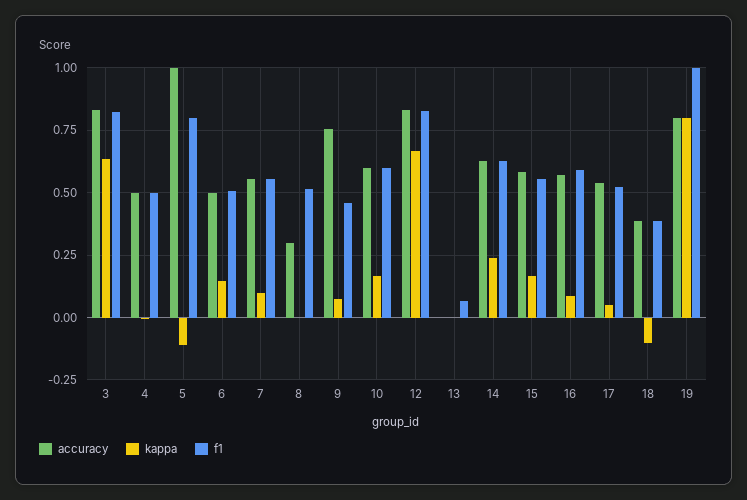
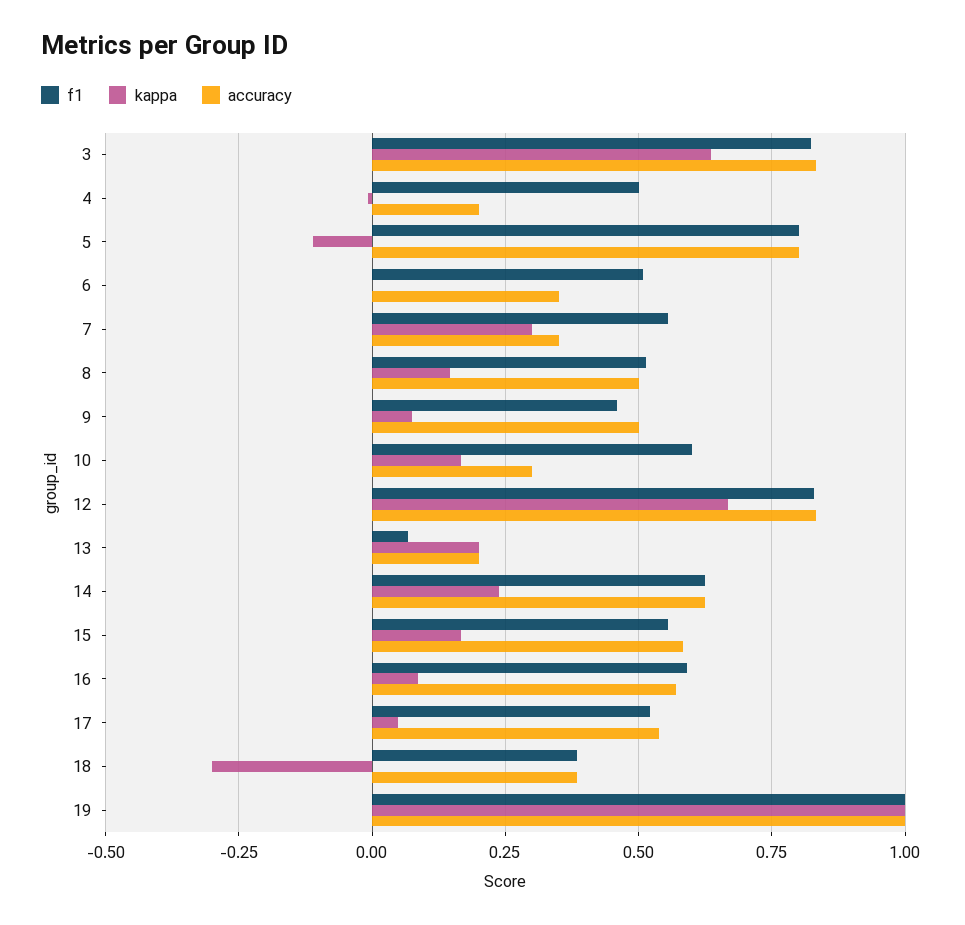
accuracy, 4: 0.5 -> 0.2
accuracy, 5: 1 -> 0.8
accuracy, 6: 0.5 -> 0.35
kappa, 6: 0.15 -> 0
accuracy, 7: 0.55 -> 0.35
kappa, 7: 0.1 -> 0.3
accuracy, 8: 0.3 -> 0.5
kappa, 8: 0 -> 0.15
accuracy, 9: 0.75 -> 0.5
accuracy, 10: 0.6 -> 0.3
accuracy, 13: 0 -> 0.2
kappa, 13: 0 -> 0.2
kappa, 18: -0.1 -> -0.3
accuracy, 19: 0.8 -> 1
kappa, 19: 0.8 -> 1

